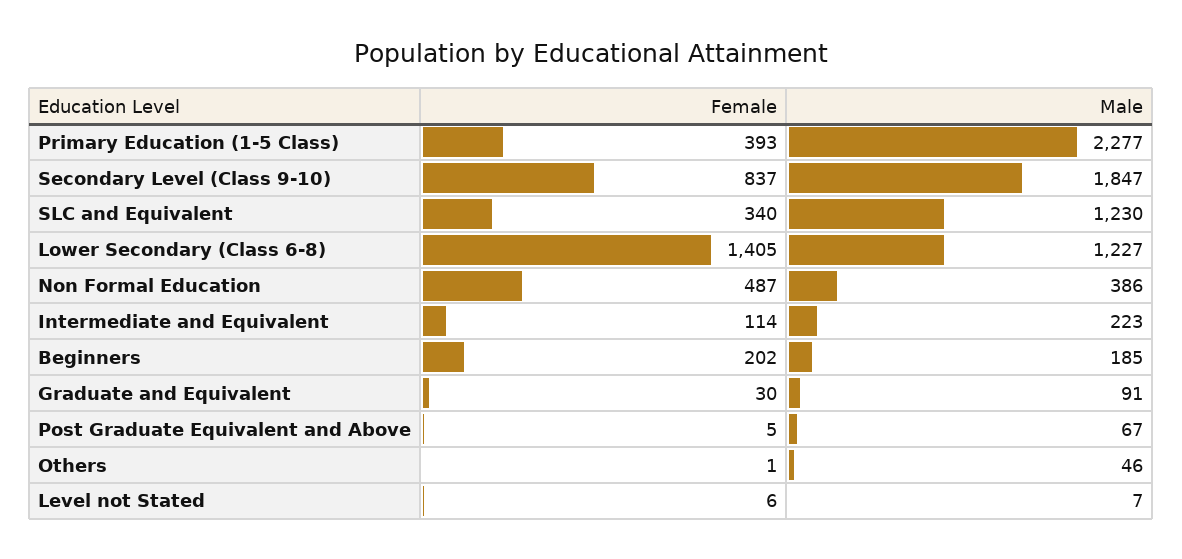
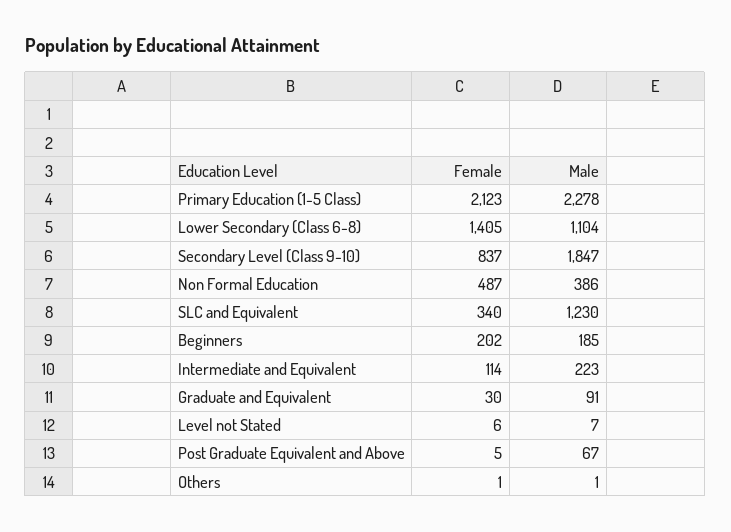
Female, Primary Education (1-5 Class): 393 -> 2123
Male, Primary Education (1-5 Class): 2277 -> 2278
Male, Lower Secondary (Class 6-8): 1227 -> 1104
Male, Others: 46 -> 1

